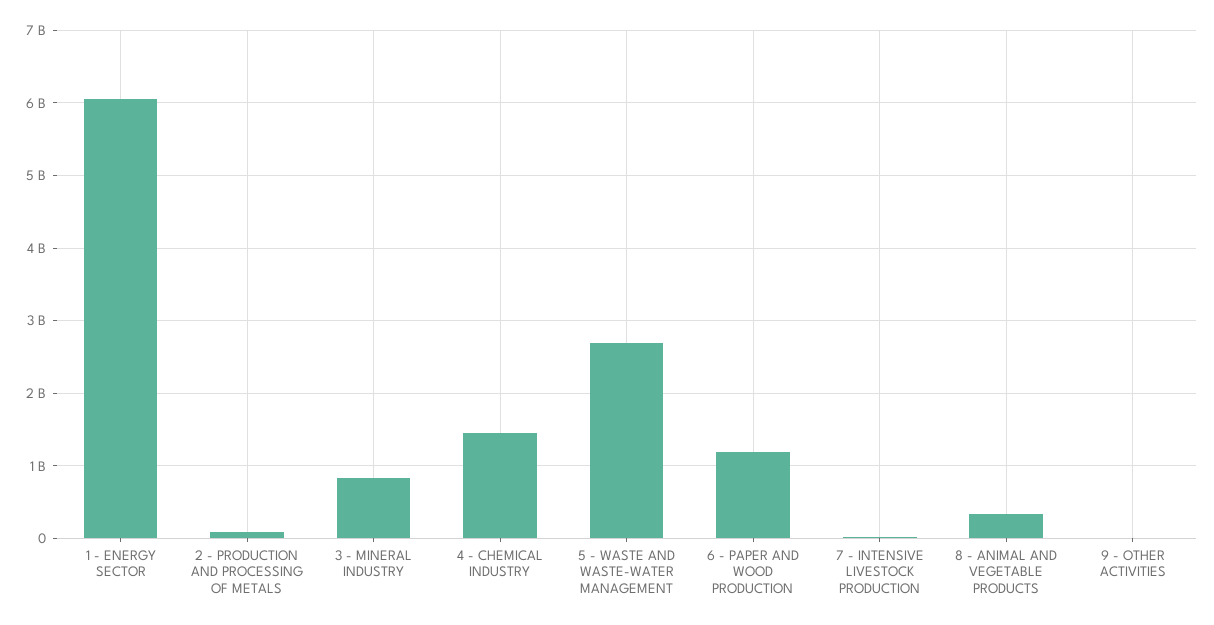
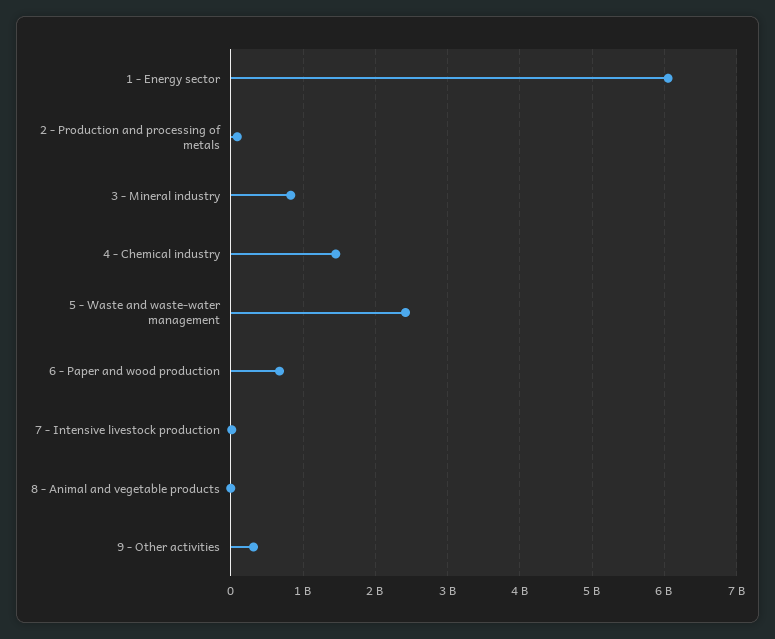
5 - WASTE AND WASTE-WATER MANAGEMENT: 2700000000 -> 2400000000
6 - PAPER AND WOOD PRODUCTION: 1200000000 -> 700000000
8 - ANIMAL AND VEGETABLE PRODUCTS: 300000000 -> 0
9 - OTHER ACTIVITIES: 0 -> 300000000

